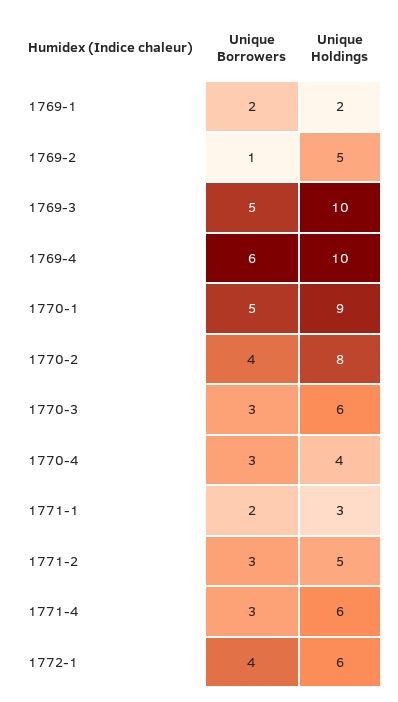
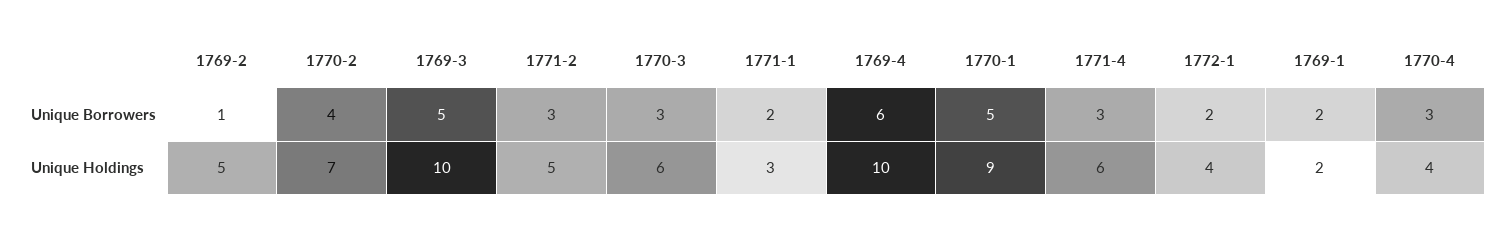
Unique Holdings, 1770-2: 8 -> 7
Unique Borrowers, 1772-1: 4 -> 2
Unique Holdings, 1772-1: 6 -> 4

